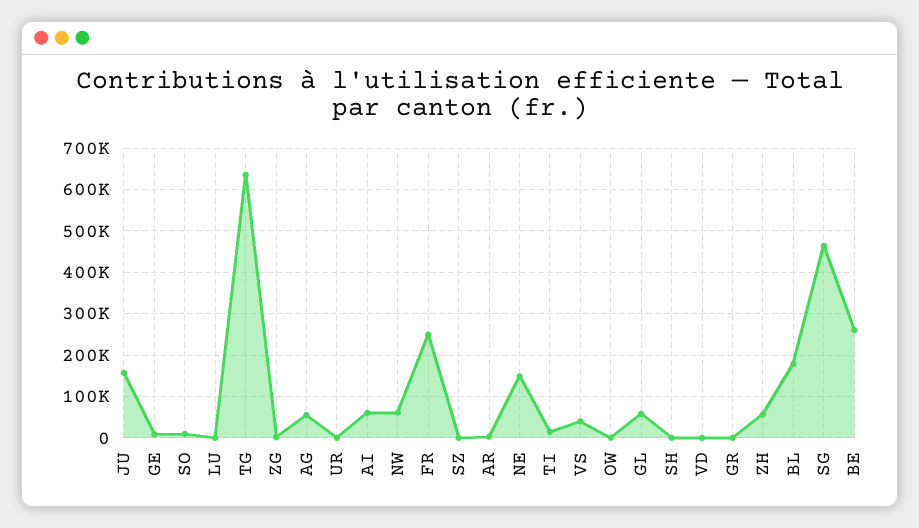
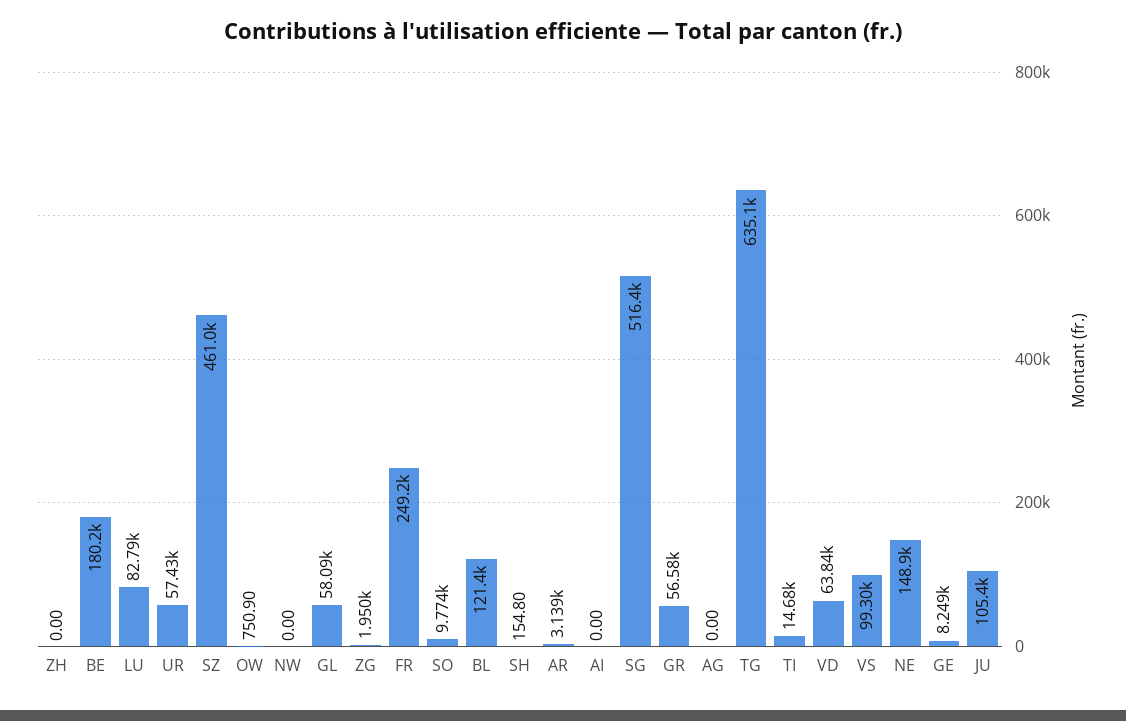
JU: 160000 -> 105400
LU: 0 -> 82790
AG: 60000 -> 0
UR: 0 -> 57430
AI: 60000 -> 0
NW: 60000 -> 0
SZ: 0 -> 461000
VS: 40000 -> 99300
VD: 0 -> 63840
GR: 0 -> 56580
ZH: 60000 -> 0
BL: 180000 -> 121400
SG: 460000 -> 516400
BE: 260000 -> 180200

